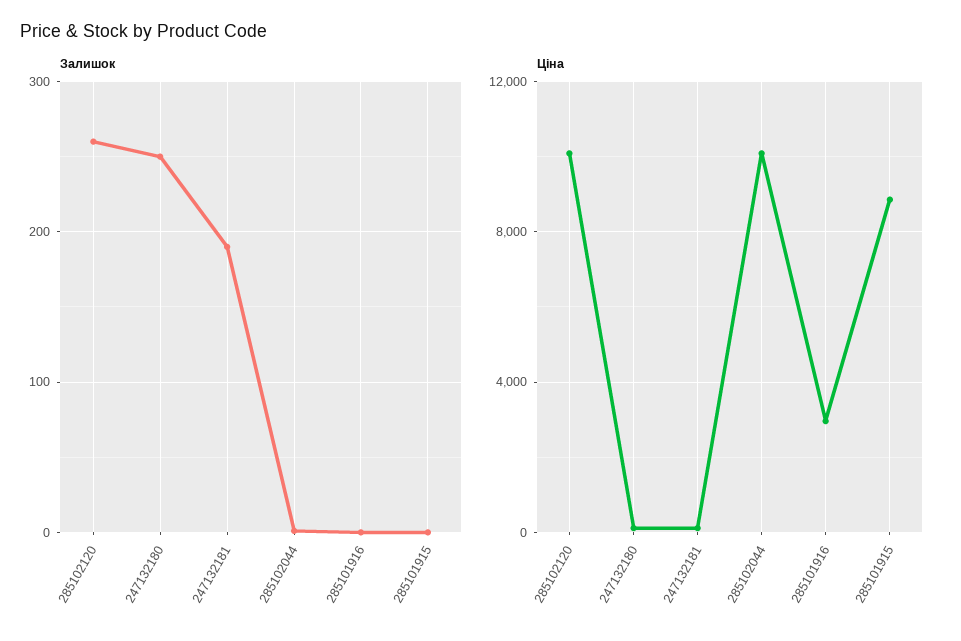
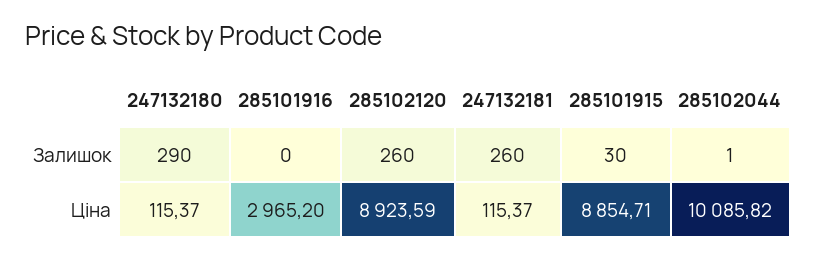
Залишок, 247132180: 250 -> 290
Залишок, 247132181: 190 -> 260
Залишок, 285101915: 0 -> 30
Ціна, 285102120: 10000 -> 8923.59

